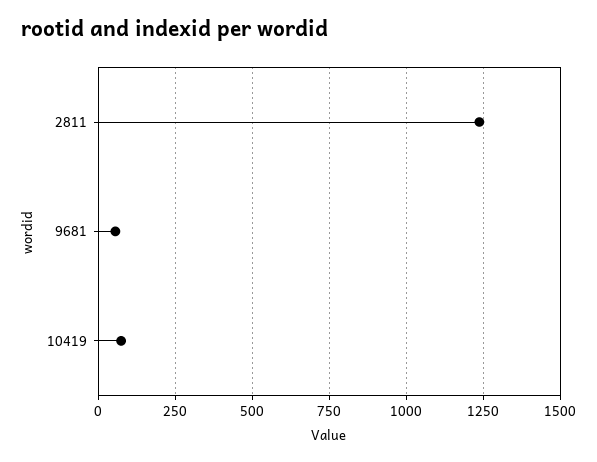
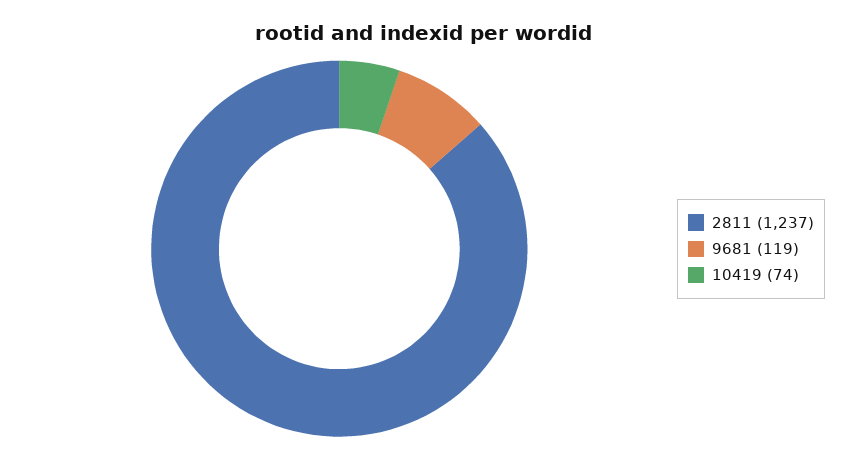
9681: 50 -> 119

